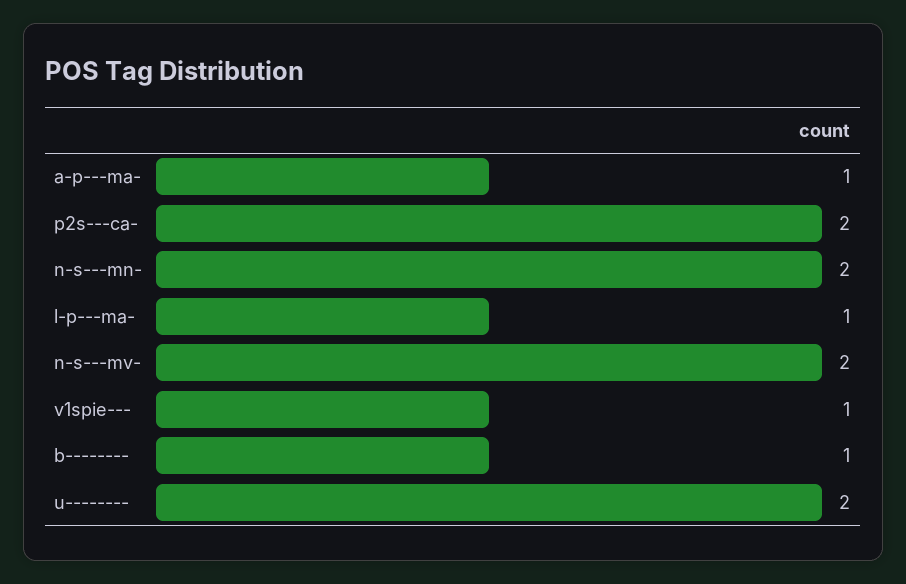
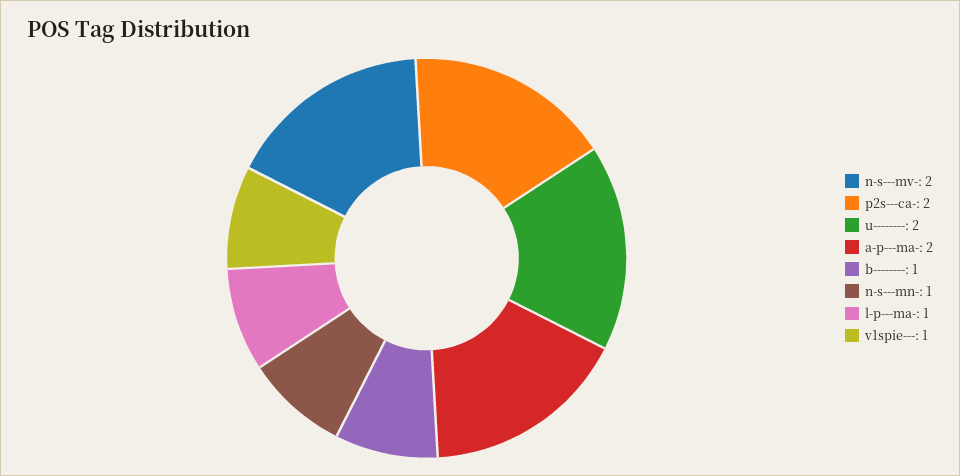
a-p---ma-: 1 -> 2
n-s---mn-: 2 -> 1

